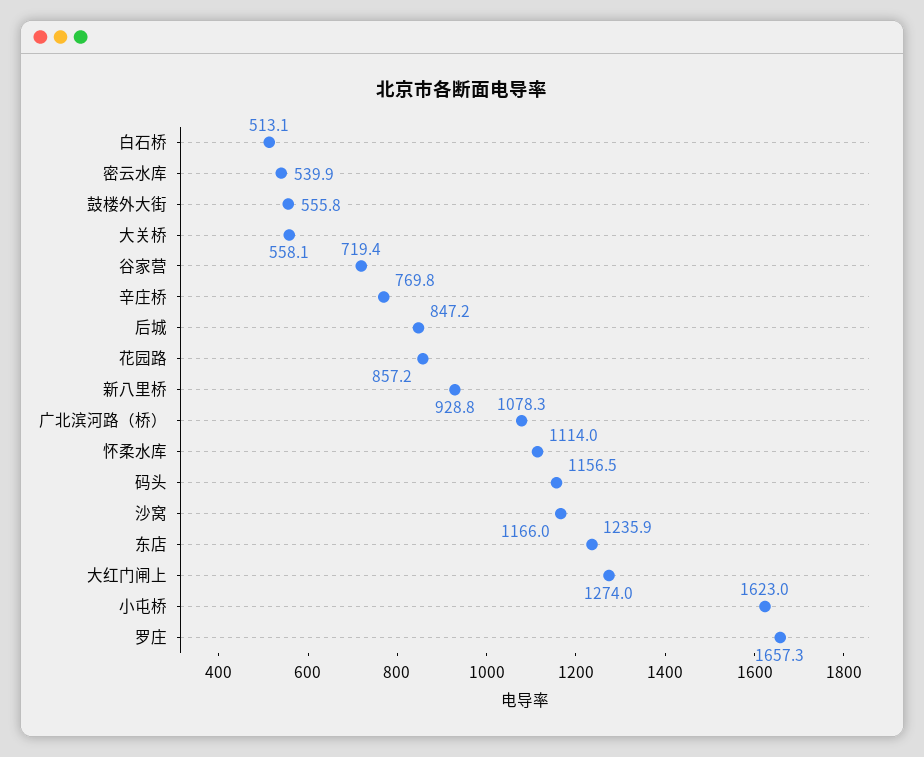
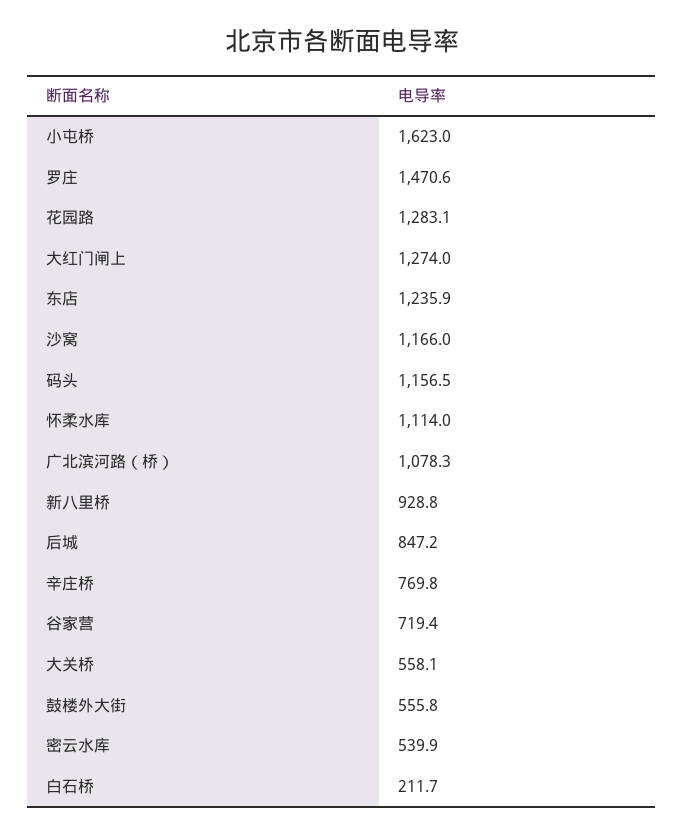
白石桥: 513.1 -> 211.7
花园路: 857.2 -> 1283.1
罗庄: 1657.3 -> 1470.6

